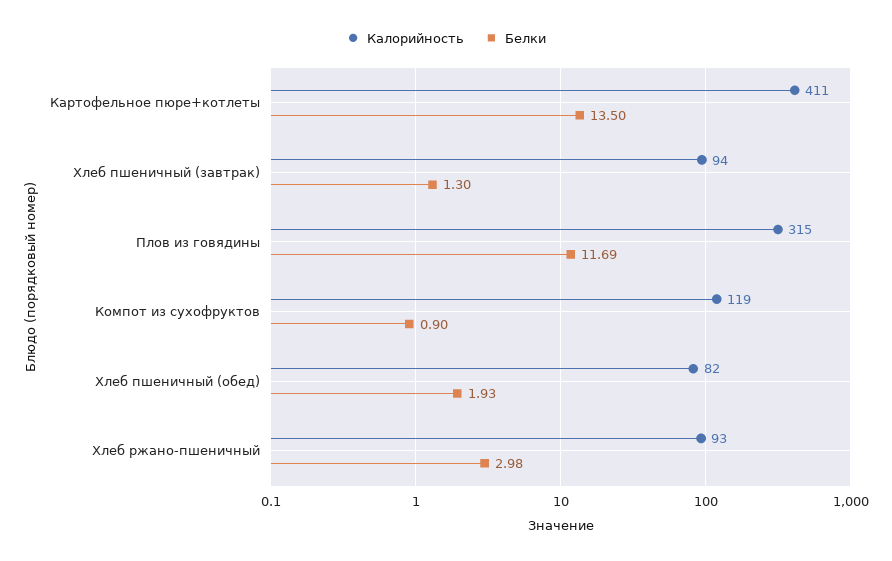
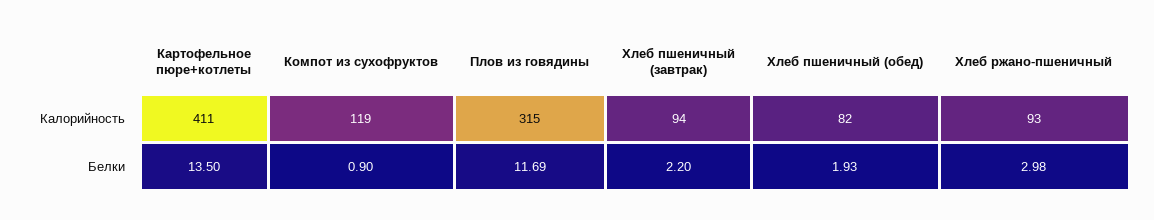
Белки, Хлеб пшеничный (завтрак): 1.3 -> 2.2

